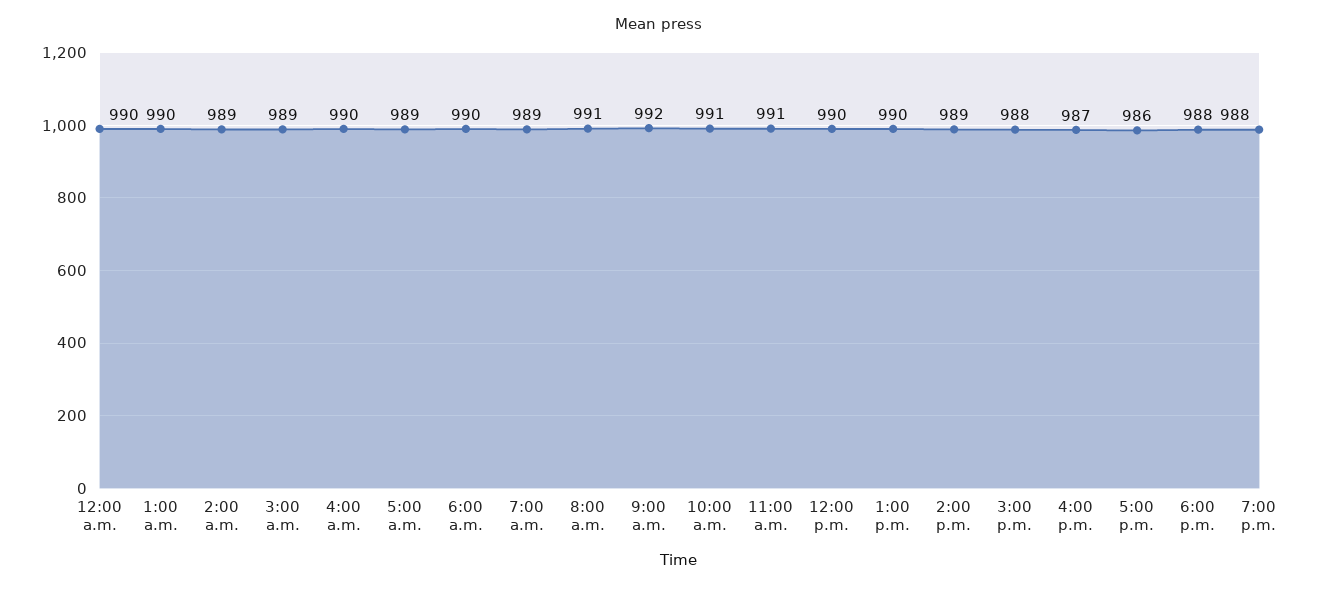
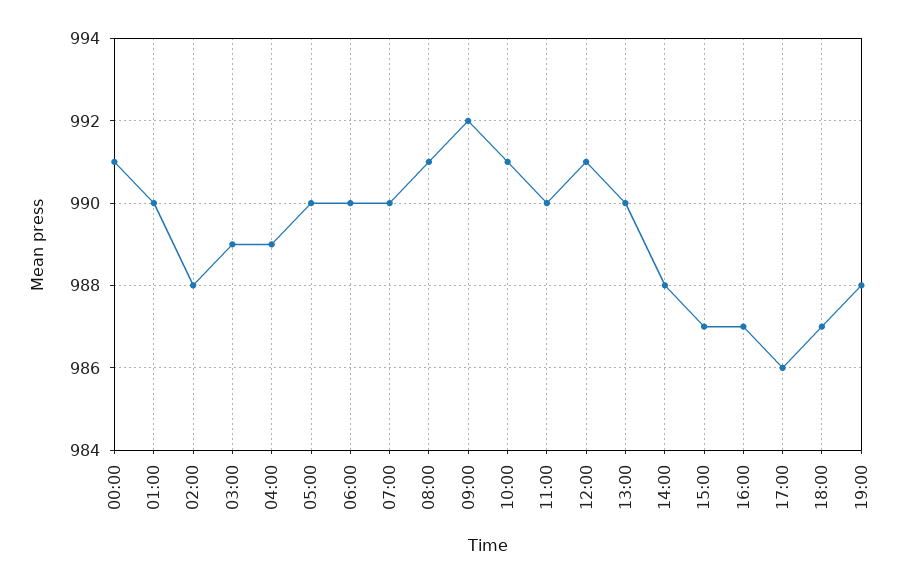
12:00 a.m.: 990 -> 991
2:00 a.m.: 989 -> 988
4:00 a.m.: 990 -> 989
5:00 a.m.: 989 -> 990
7:00 a.m.: 989 -> 990
11:00 a.m.: 991 -> 990
12:00 p.m.: 990 -> 991
2:00 p.m.: 989 -> 988
3:00 p.m.: 988 -> 987
6:00 p.m.: 988 -> 987

